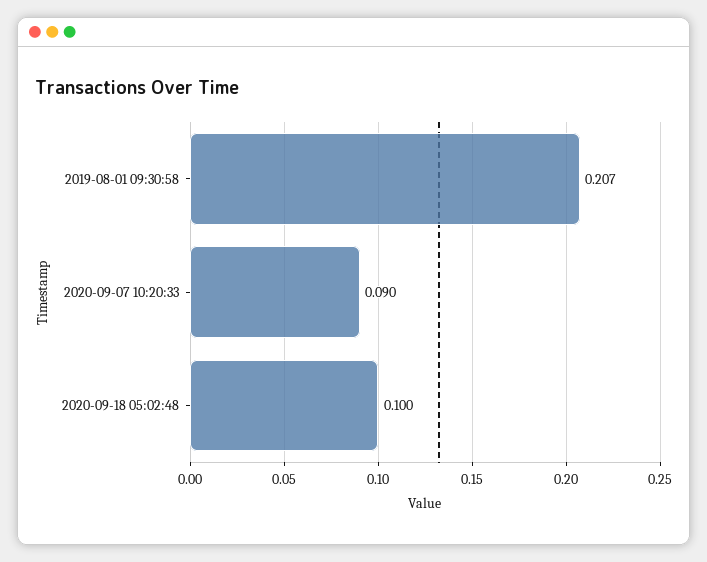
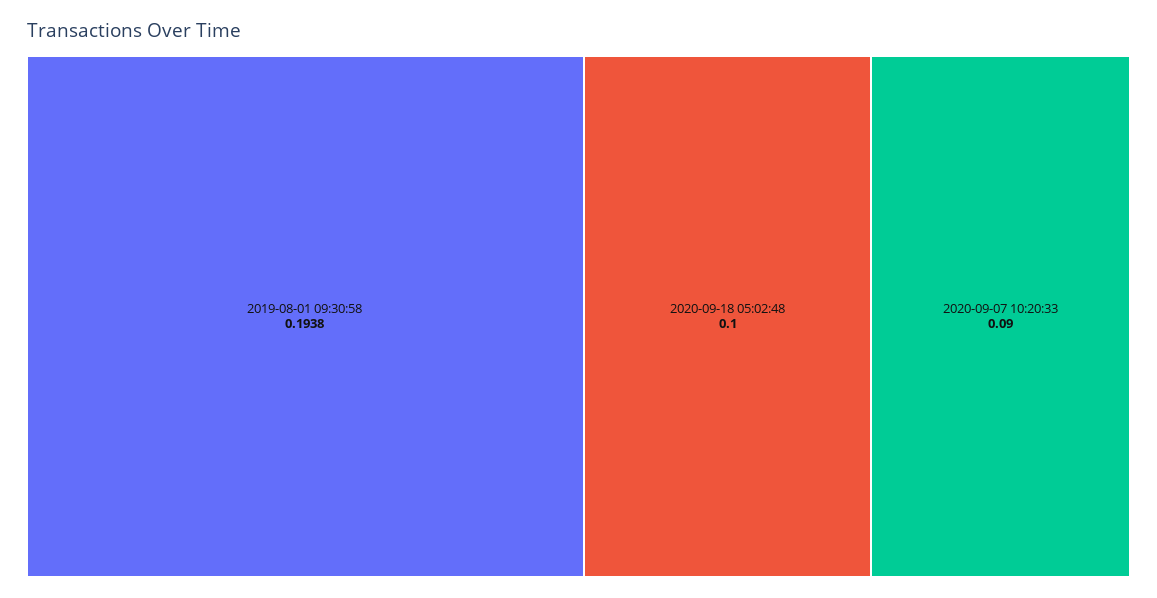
2019-08-01 09:30:58: 0.207 -> 0.1938

